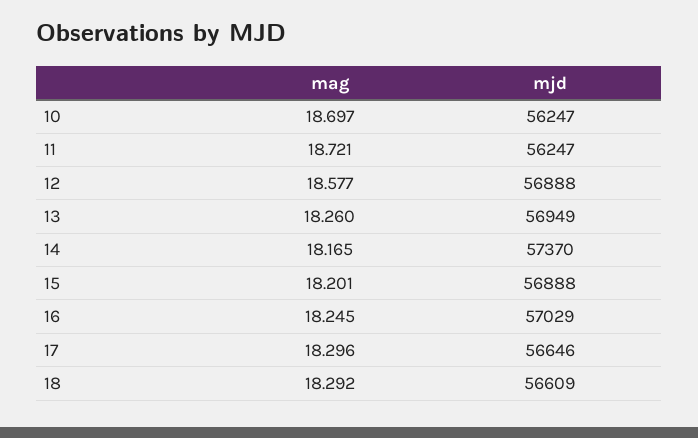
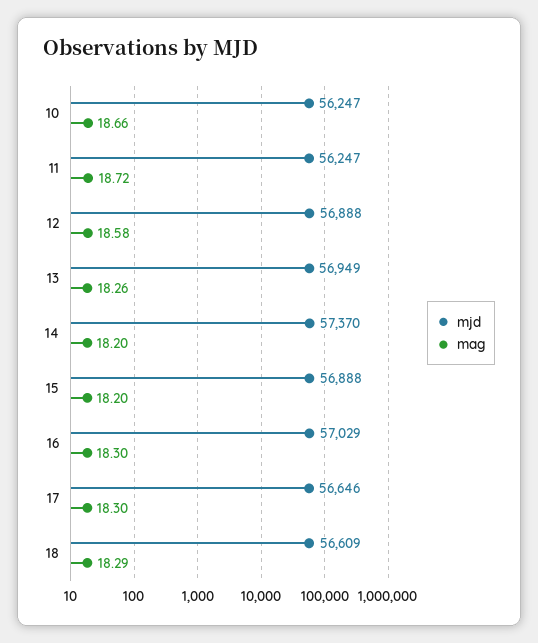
mag, 10: 18.697 -> 18.66
mag, 14: 18.165 -> 18.2
mag, 16: 18.245 -> 18.3

